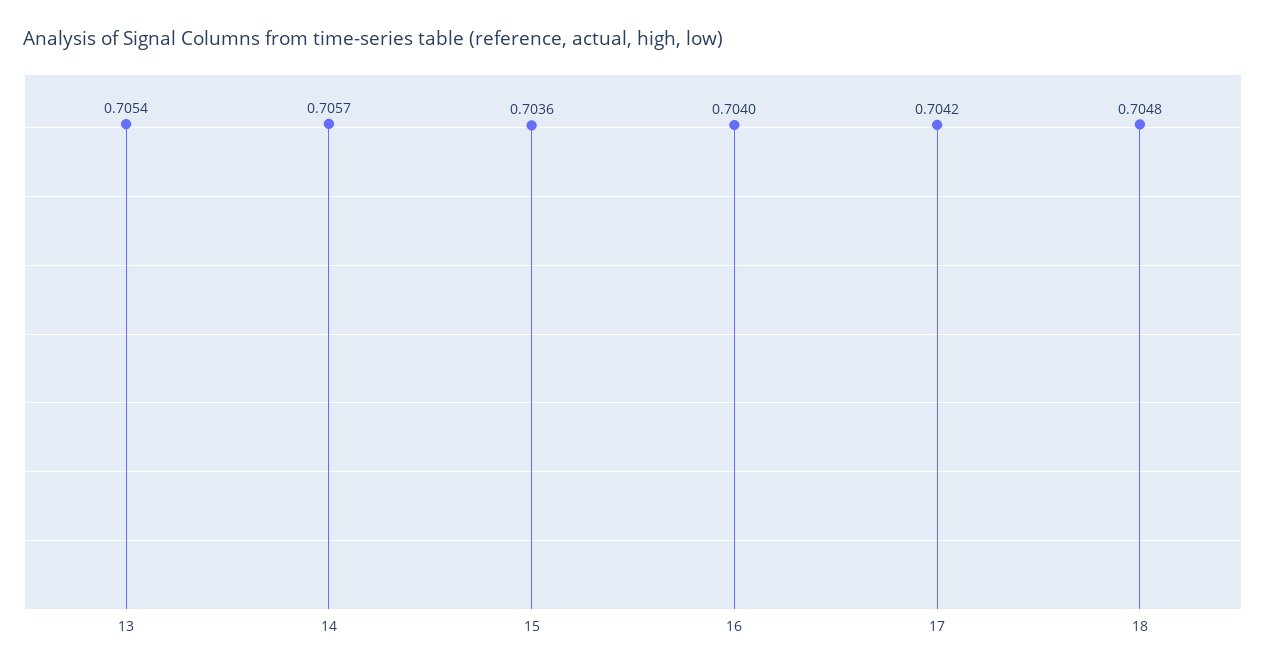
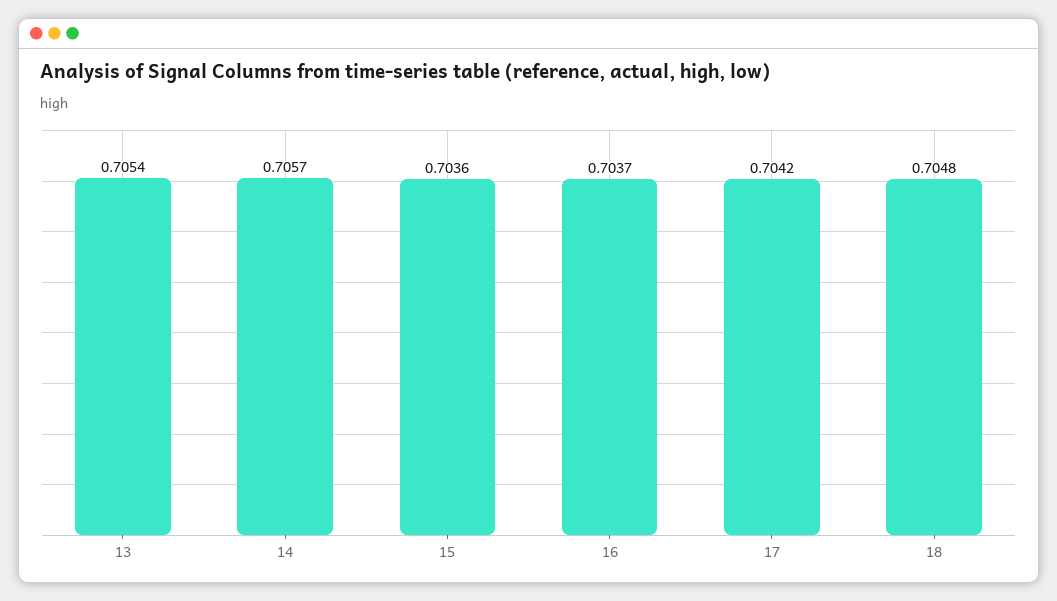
16: 0.704 -> 0.7037

